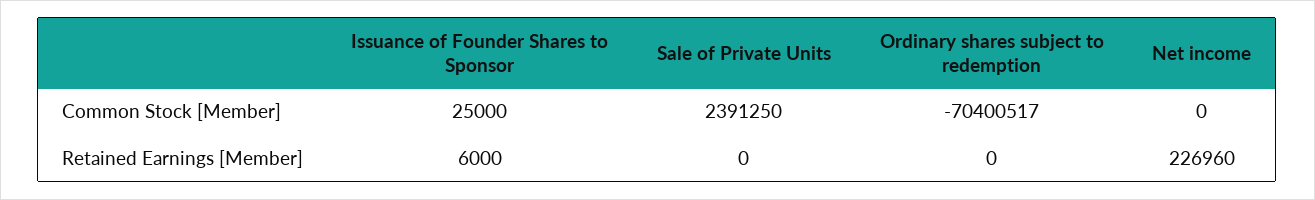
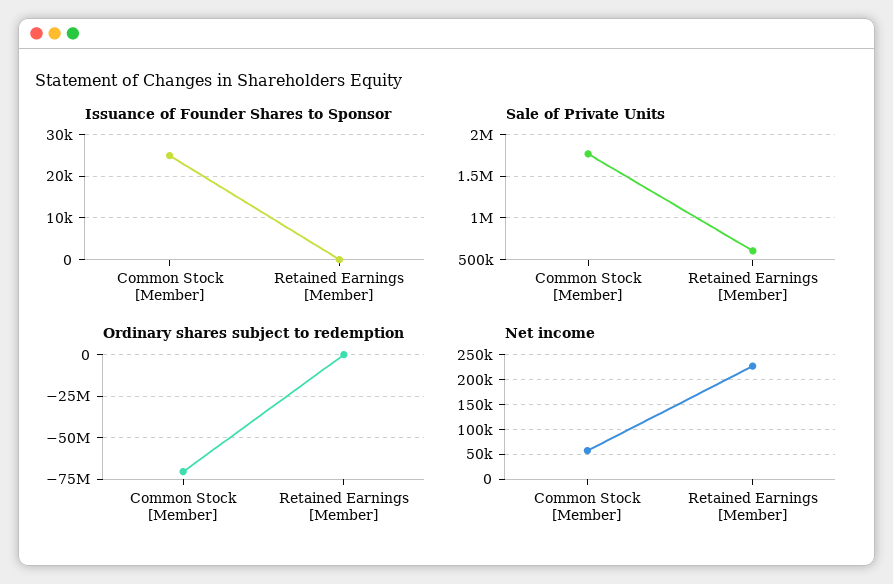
Sale of Private Units, Common Stock [Member]: 2391250 -> 1800000
Net income, Common Stock [Member]: 0 -> 50000
Issuance of Founder Shares to Sponsor, Retained Earnings [Member]: 6000 -> 0
Sale of Private Units, Retained Earnings [Member]: 0 -> 600000

